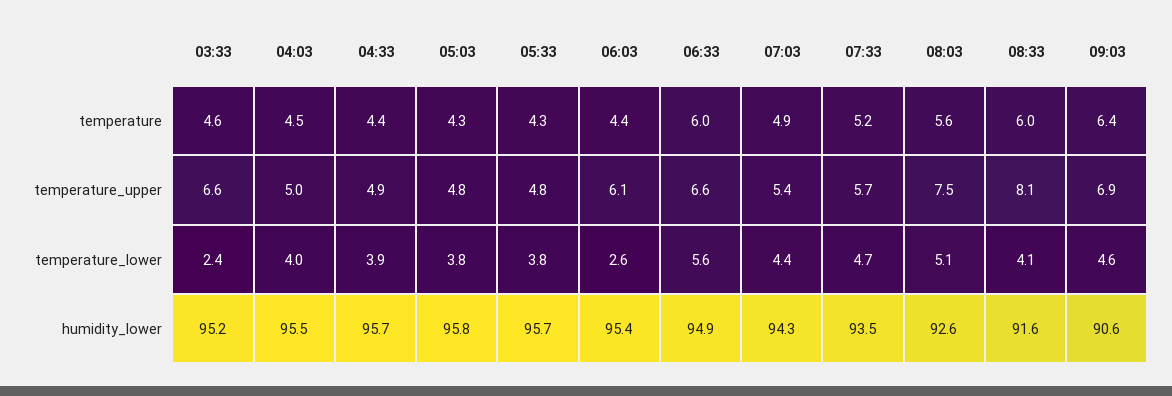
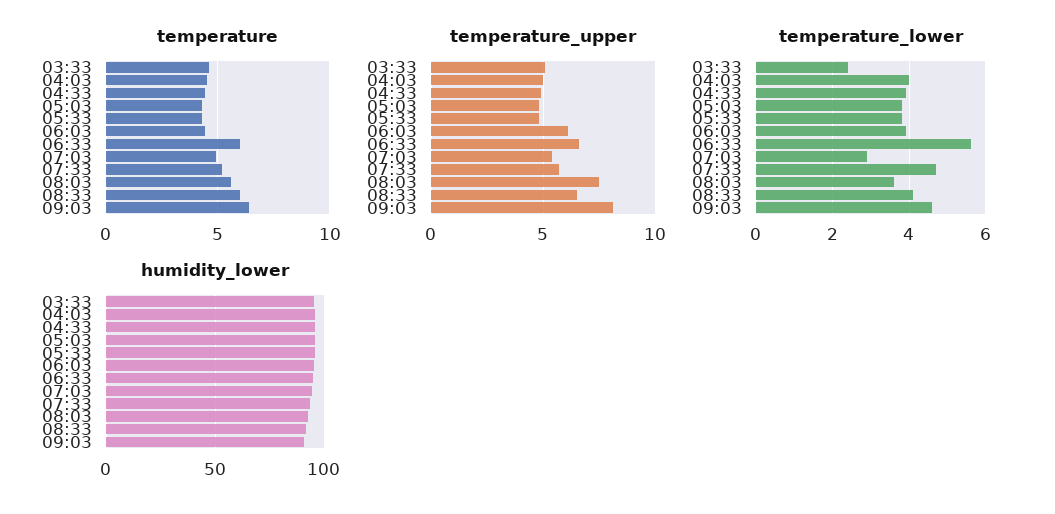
temperature_upper, 03:33: 6.6 -> 5
temperature_upper, 08:33: 8.1 -> 6.5
temperature_upper, 09:03: 6.9 -> 8
temperature_lower, 06:03: 2.6 -> 4
temperature_lower, 07:03: 4.4 -> 3
temperature_lower, 08:03: 5.1 -> 3.5

